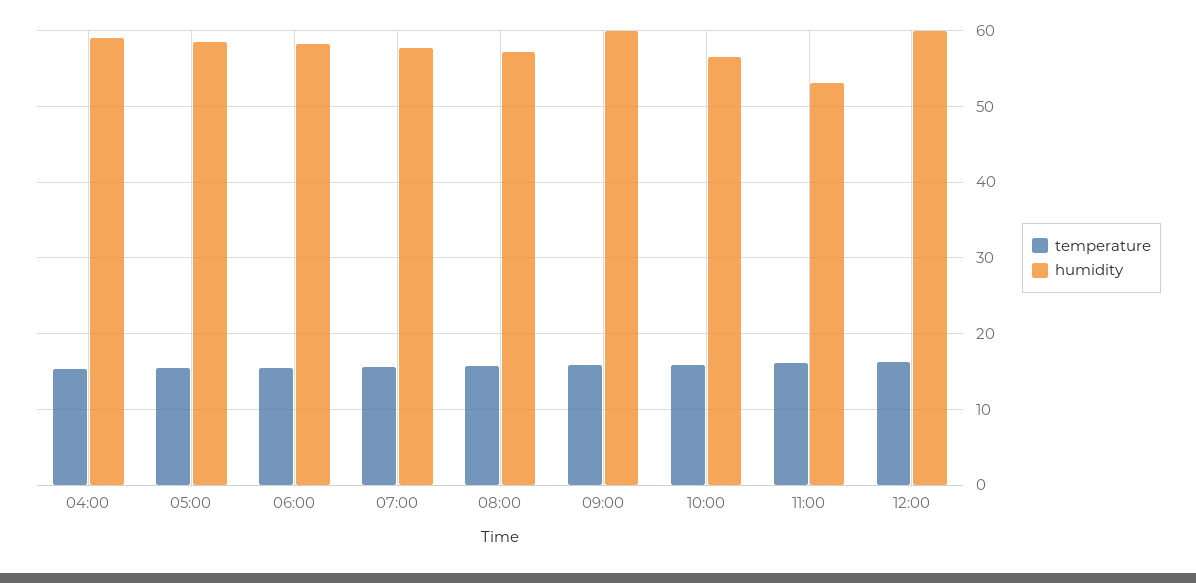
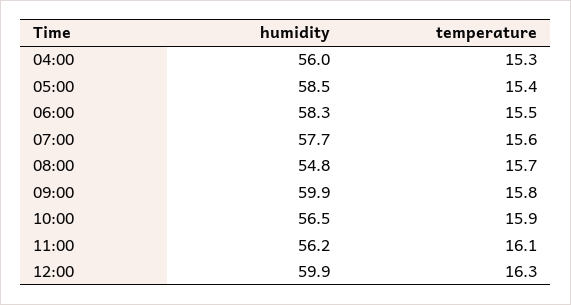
humidity, 04:00: 59 -> 56
humidity, 08:00: 57 -> 54.8
humidity, 11:00: 53 -> 56.2

